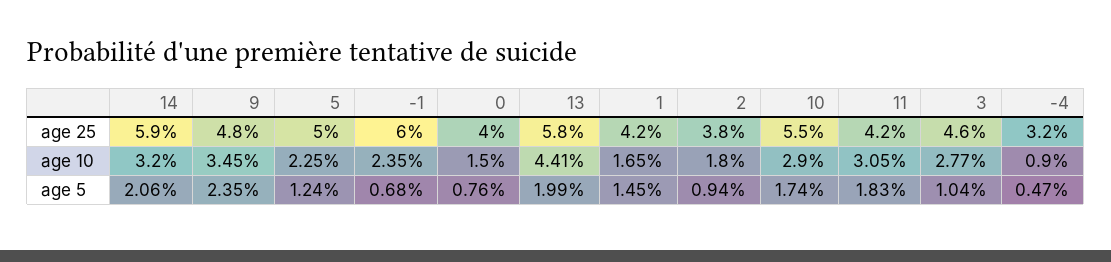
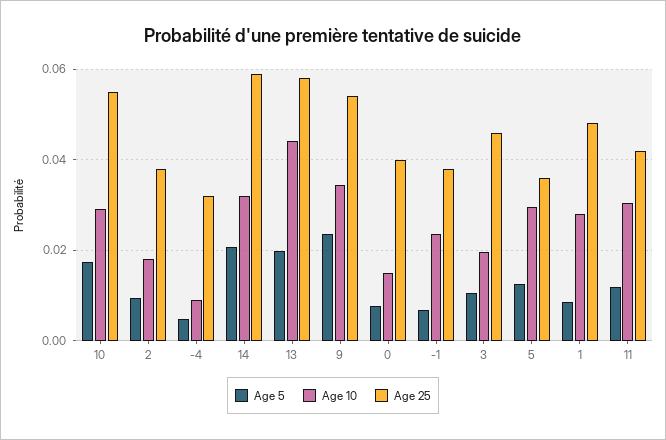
age 25, 9: 0.048 -> 0.054
age 25, 5: 0.05 -> 0.036
age 25, -1: 0.06 -> 0.038
age 25, 1: 0.042 -> 0.048
age 10, 5: 0.0225 -> 0.03
age 10, 1: 0.0165 -> 0.028
age 10, 3: 0.0277 -> 0.02
age 5, 1: 0.0145 -> 0.008
age 5, 11: 0.0183 -> 0.012

